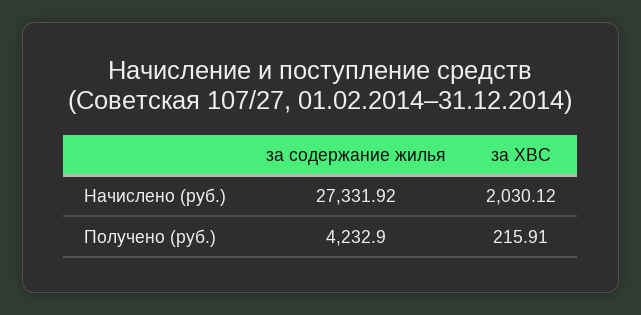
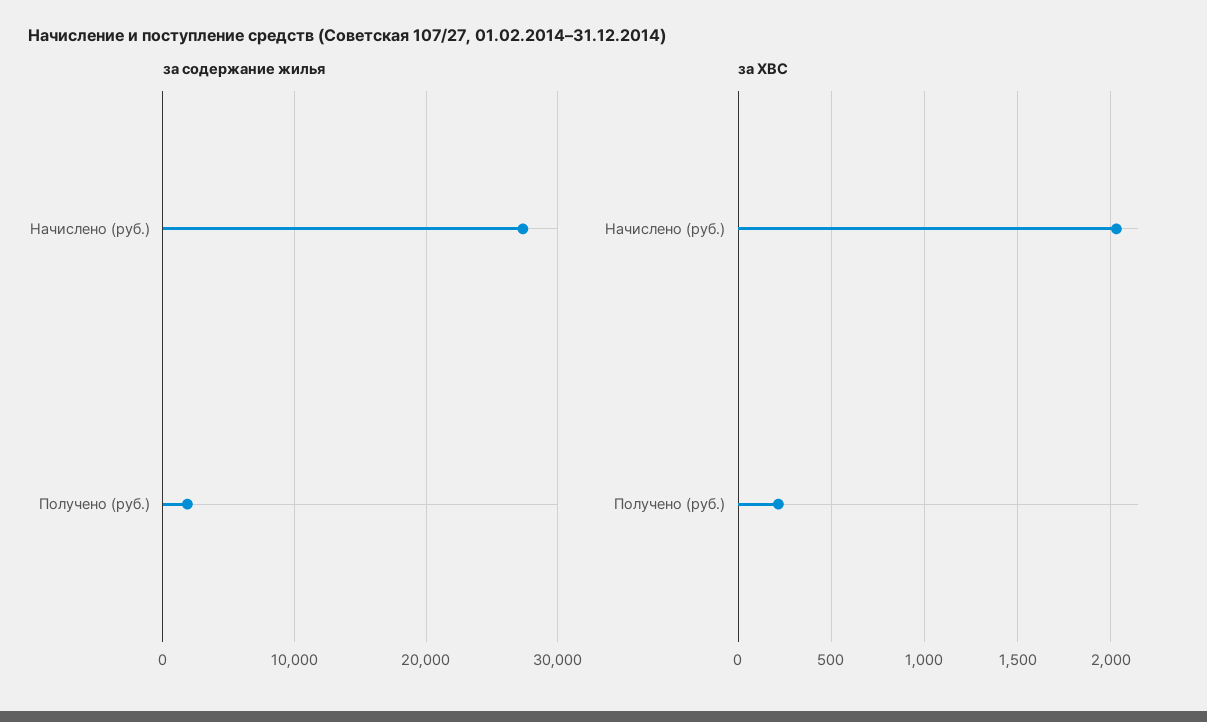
за содержание жилья, Получено (руб.): 4232.9 -> 2000

